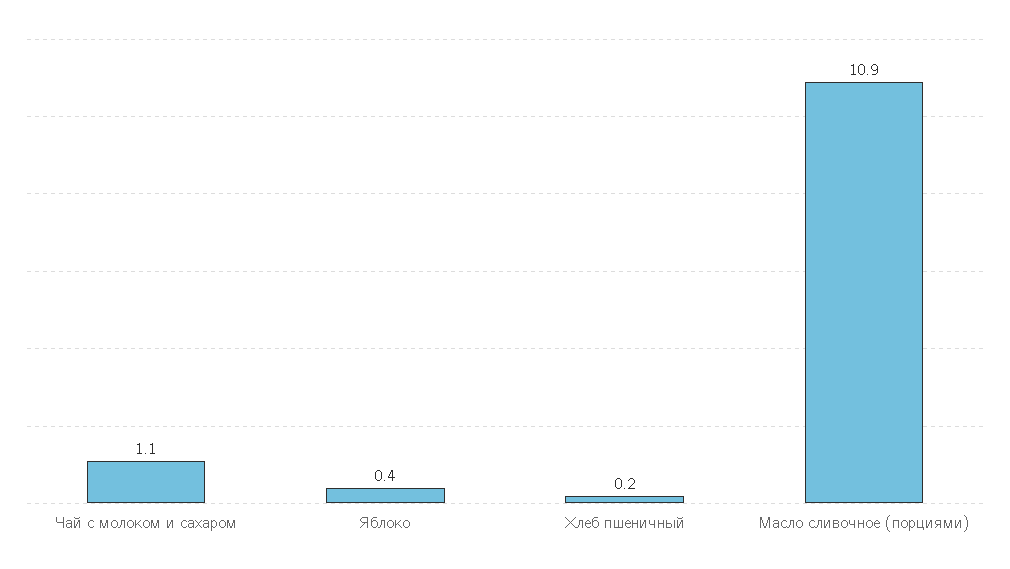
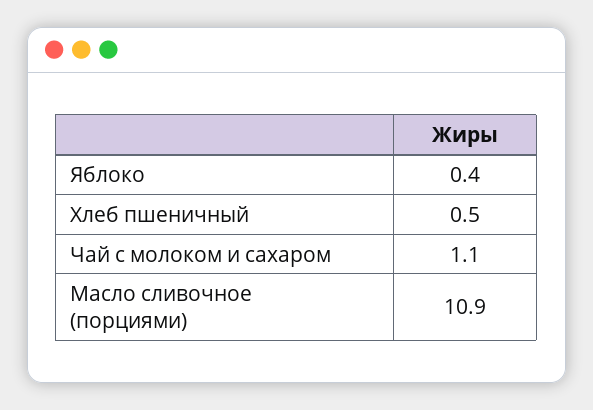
Хлеб пшеничный: 0.2 -> 0.5

